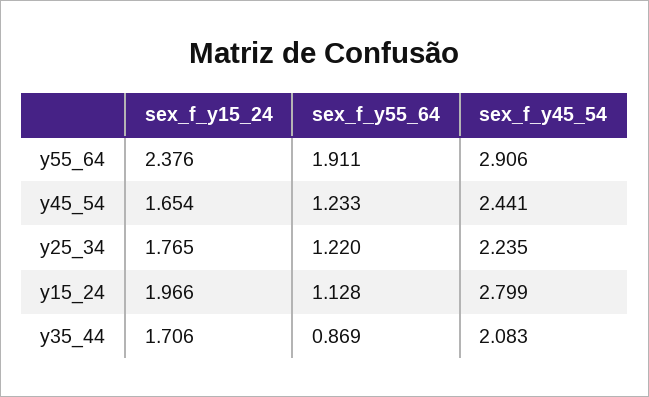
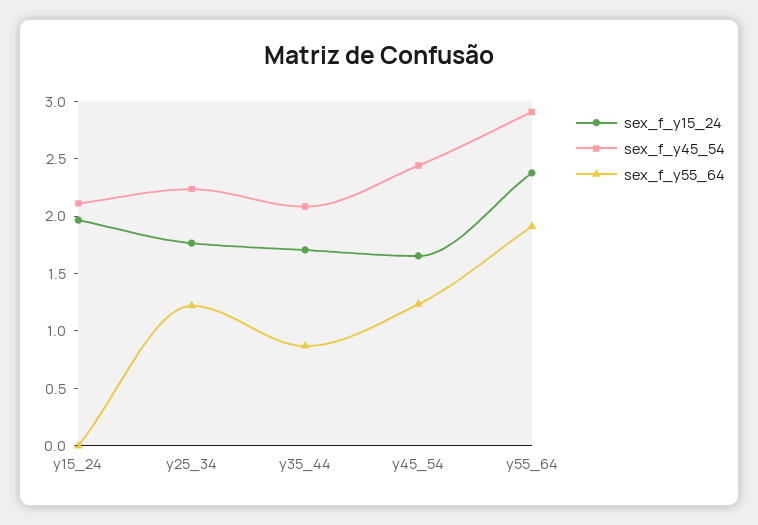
sex_f_y55_64, y15_24: 1.128 -> 0
sex_f_y45_54, y15_24: 2.799 -> 2.1

